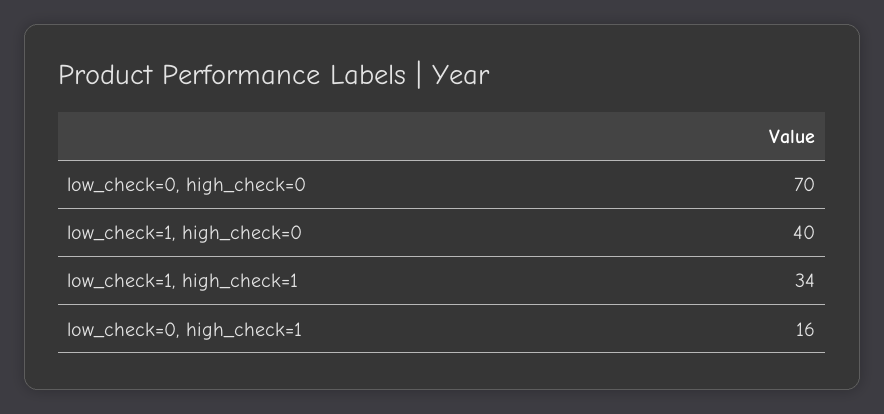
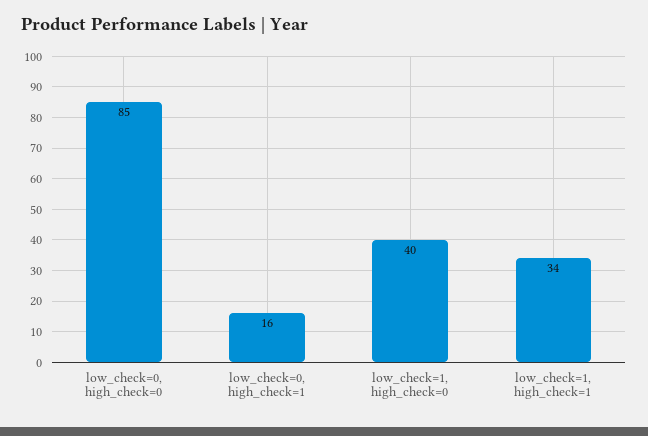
low_check=0, high_check=0: 70 -> 85

